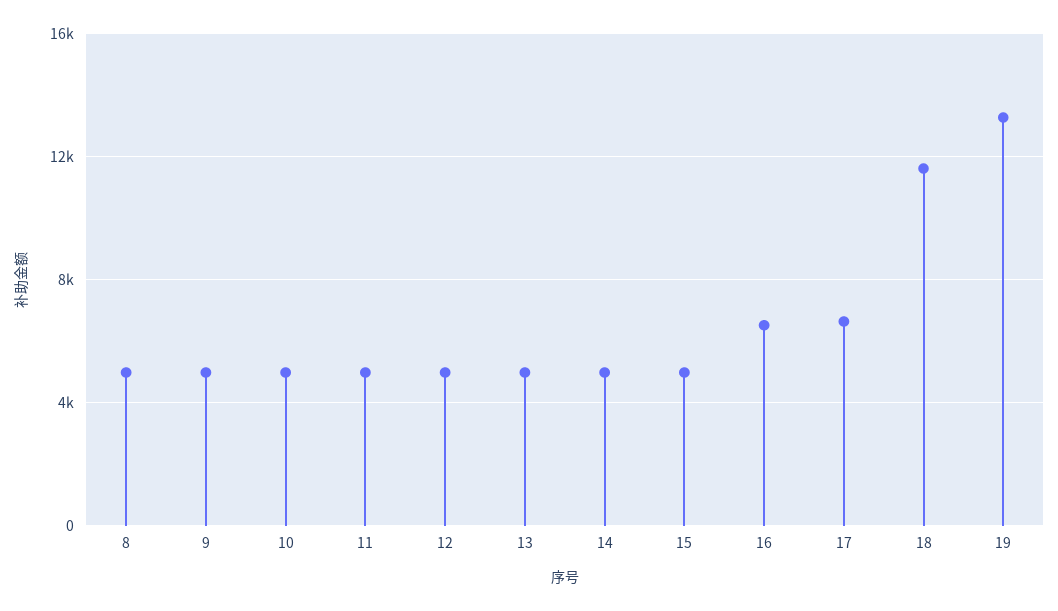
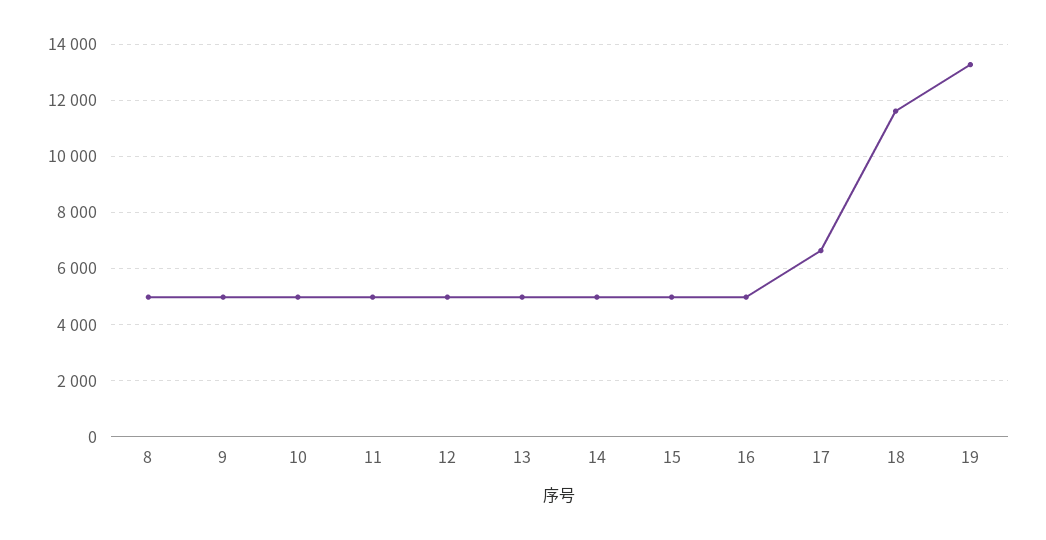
16: 6500 -> 5000

